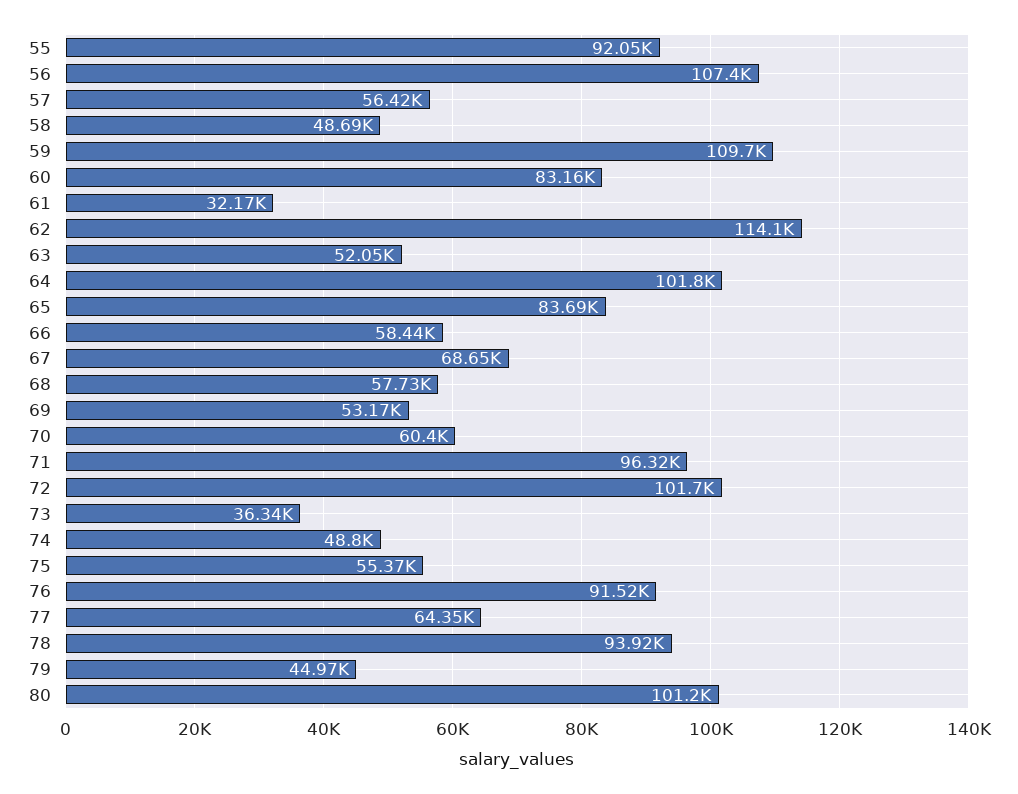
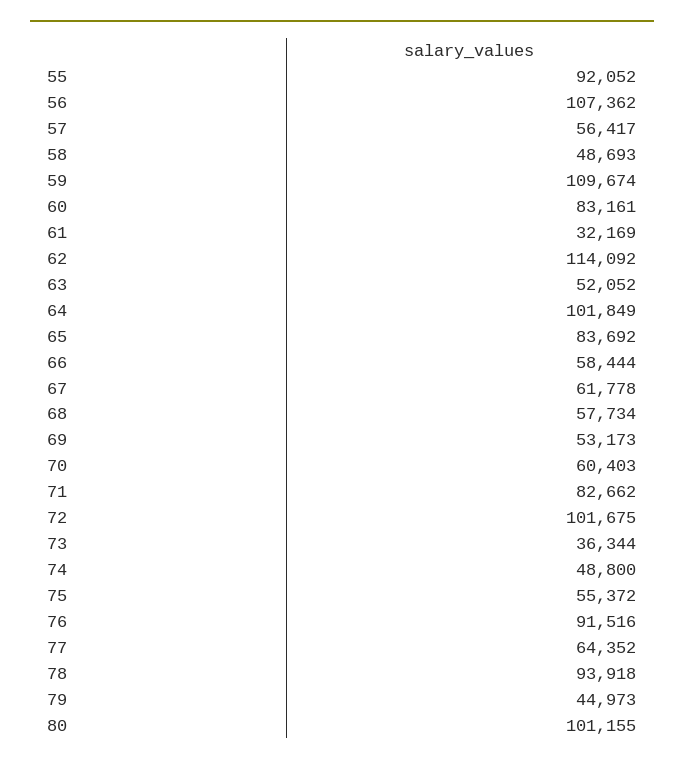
67: 68650 -> 61778
71: 96320 -> 82662

